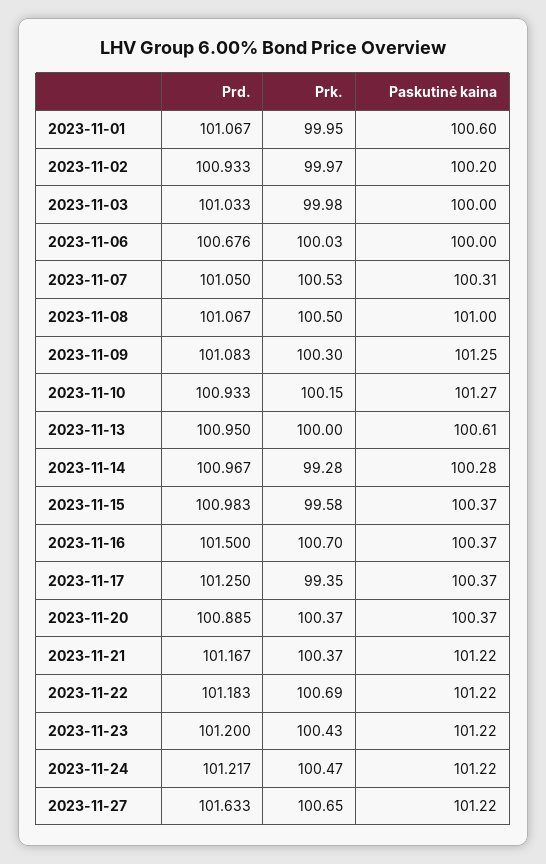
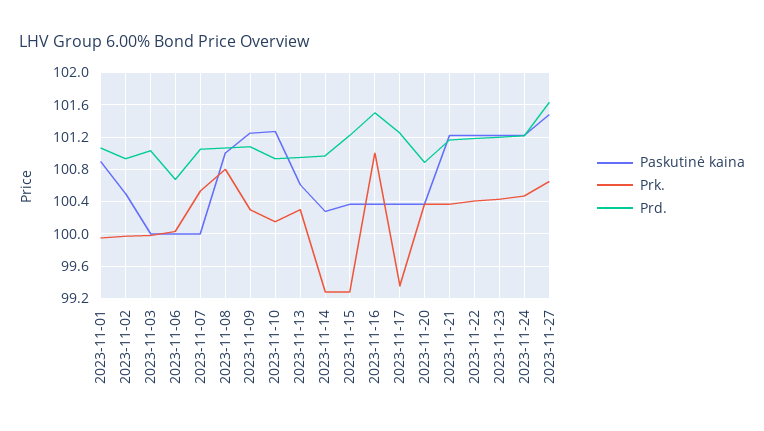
Paskutinė kaina, 2023-11-01: 100.6 -> 100.9
Paskutinė kaina, 2023-11-02: 100.2 -> 100.5
Paskutinė kaina, 2023-11-07: 100.31 -> 100
Prk., 2023-11-08: 100.5 -> 100.8
Prk., 2023-11-13: 100 -> 100.3
Prd., 2023-11-15: 100.983 -> 101.2
Prk., 2023-11-15: 99.58 -> 99.3
Prk., 2023-11-16: 100.7 -> 101
Prk., 2023-11-22: 100.69 -> 100.4
Paskutinė kaina, 2023-11-27: 101.22 -> 101.5

